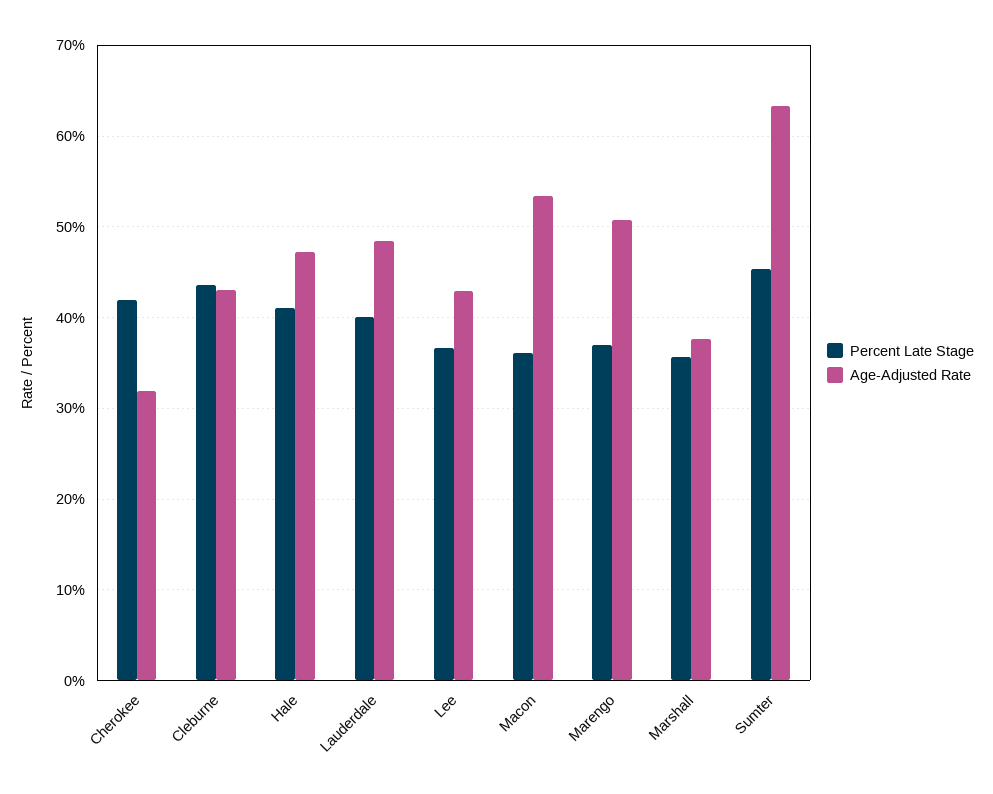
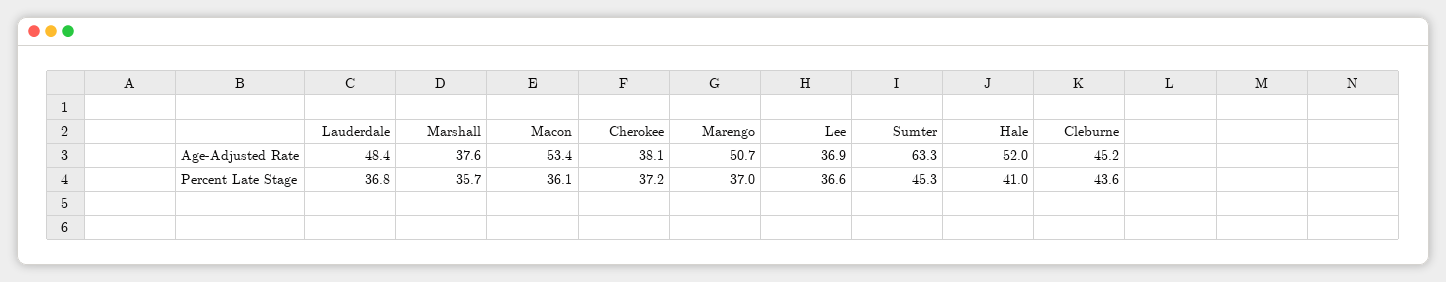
Percent Late Stage, Cherokee: 42 -> 37.2
Age-Adjusted Rate, Cherokee: 32 -> 38.1
Age-Adjusted Rate, Cleburne: 43 -> 45.2
Age-Adjusted Rate, Hale: 47 -> 52
Percent Late Stage, Lauderdale: 40 -> 36.8
Age-Adjusted Rate, Lee: 43 -> 36.9

